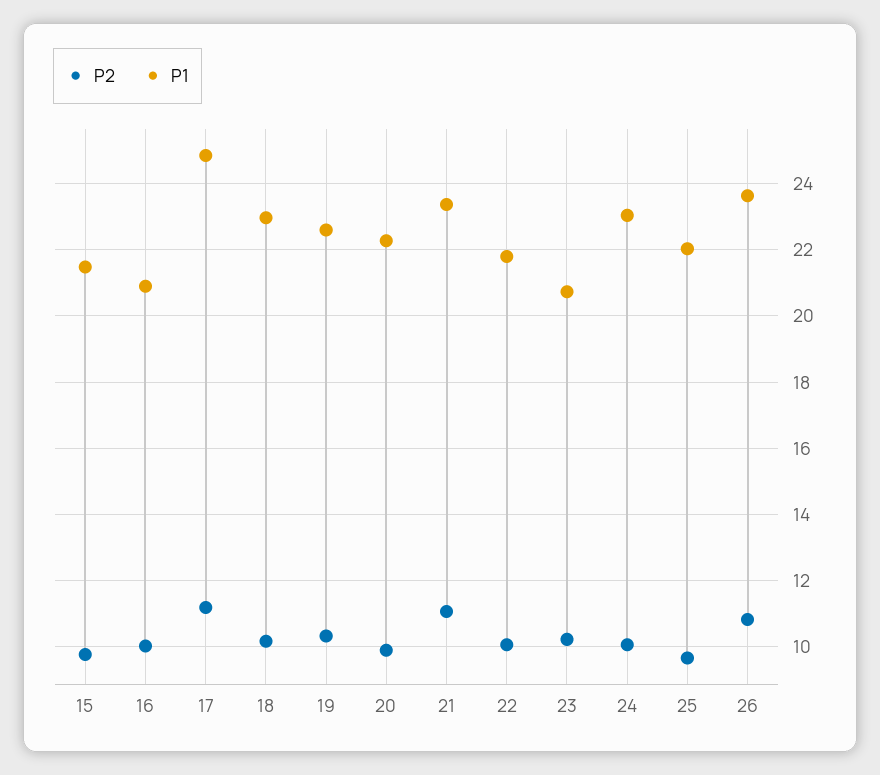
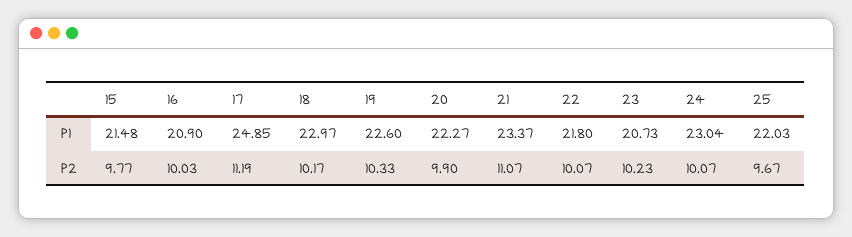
P2, 26: 10.8 -> none
P1, 26: 23.6 -> none

